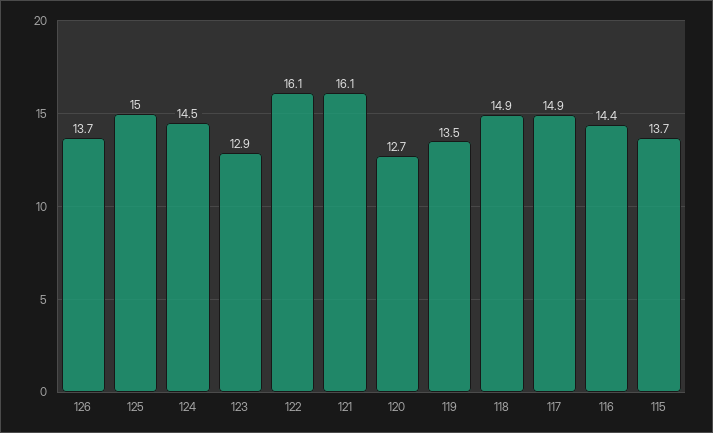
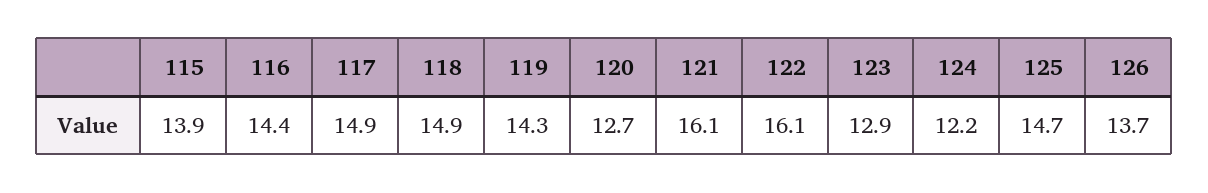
125: 15 -> 14.7
124: 14.5 -> 12.2
119: 13.5 -> 14.3
115: 13.7 -> 13.9

